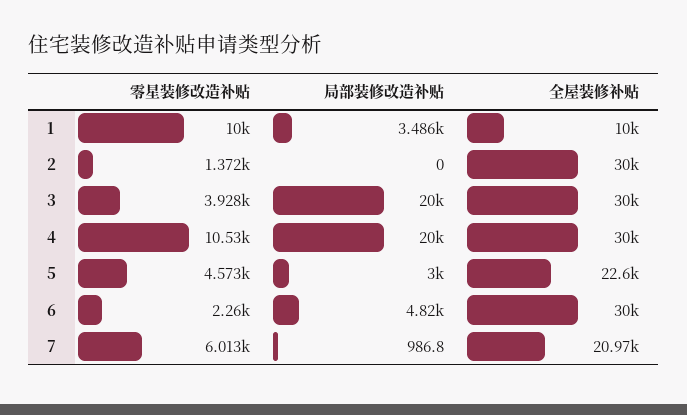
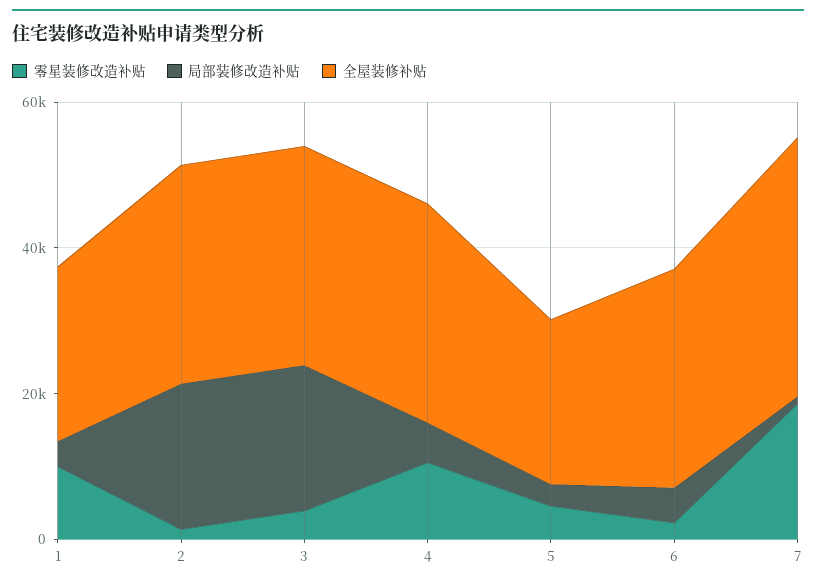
全屋装修补贴, 1: 10000 -> 25000
局部装修改造补贴, 2: 0 -> 20000
局部装修改造补贴, 4: 20000 -> 5000
零星装修改造补贴, 7: 6013 -> 20000
全屋装修补贴, 7: 20970 -> 35000

